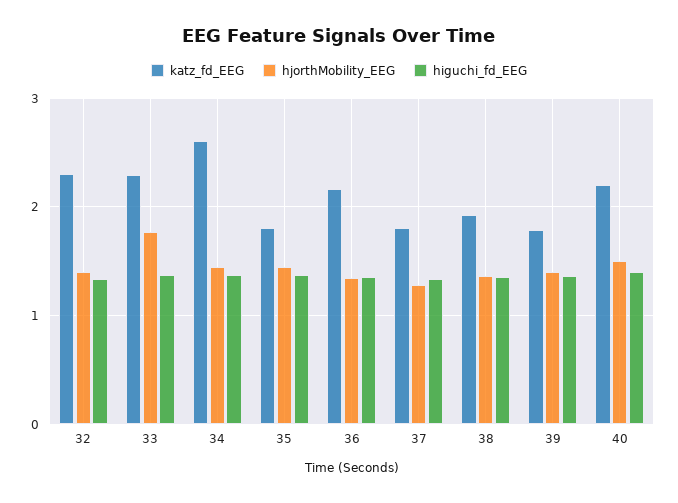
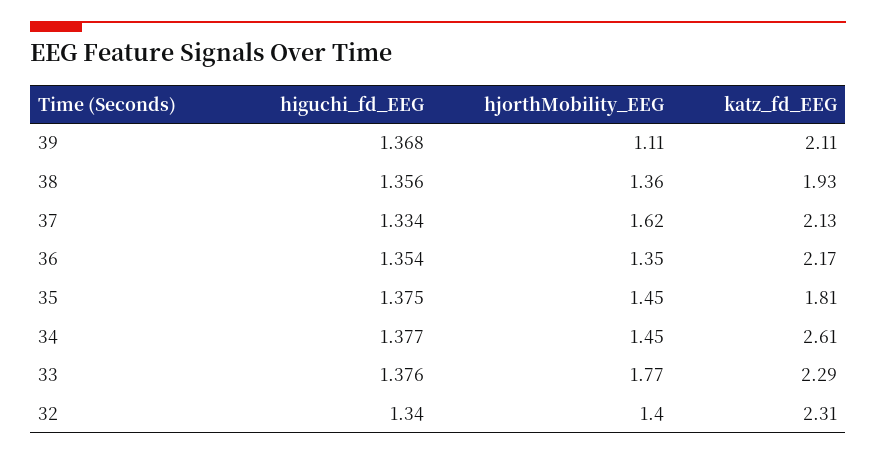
katz_fd_EEG, 37: 1.8 -> 2.13
hjorthMobility_EEG, 37: 1.3 -> 1.62
katz_fd_EEG, 39: 1.8 -> 2.11
hjorthMobility_EEG, 39: 1.4 -> 1.11
katz_fd_EEG, 40: 2.2 -> none
hjorthMobility_EEG, 40: 1.5 -> none
higuchi_fd_EEG, 40: 1.4 -> none

